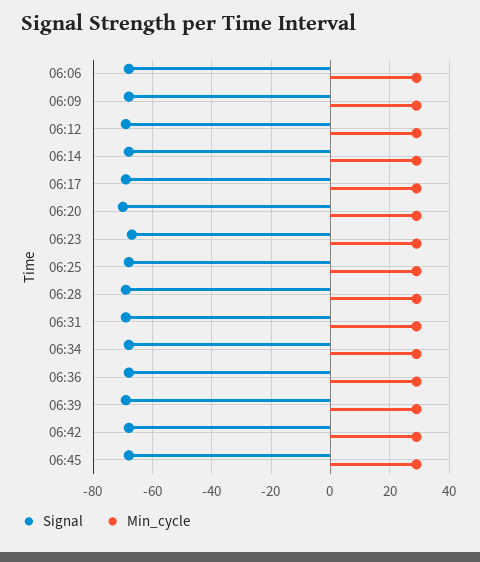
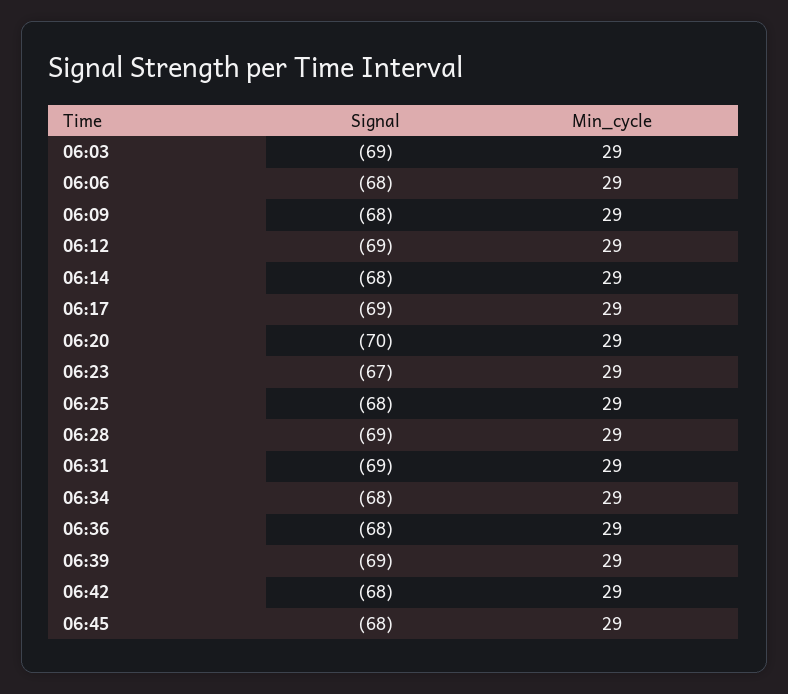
Signal, 06:03: none -> -69
Min_cycle, 06:03: none -> 29

